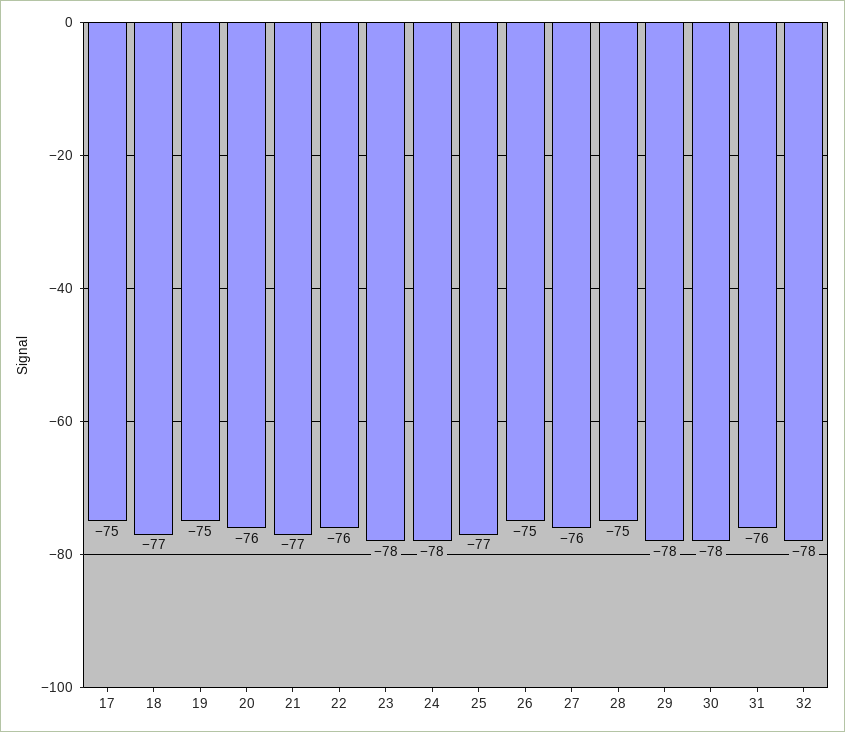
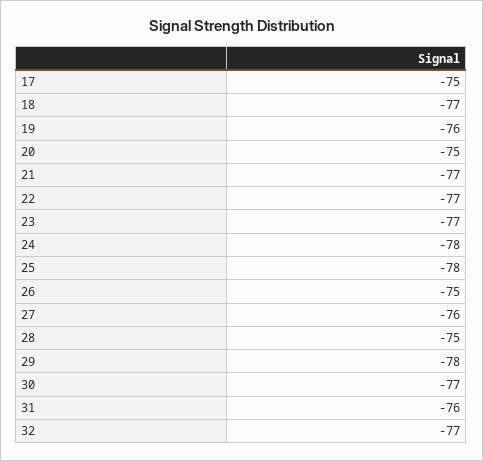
19: -75 -> -76
20: -76 -> -75
22: -76 -> -77
23: -78 -> -77
25: -77 -> -78
30: -78 -> -77
32: -78 -> -77

